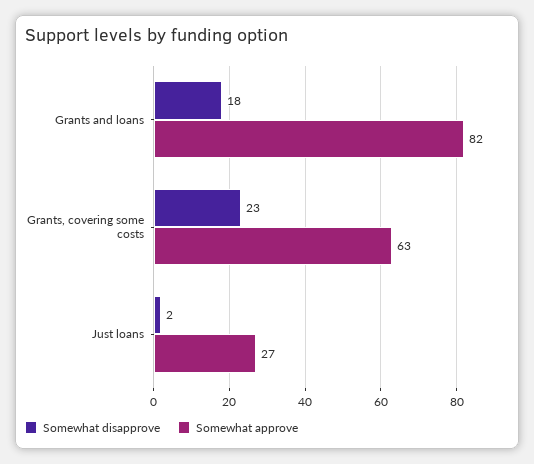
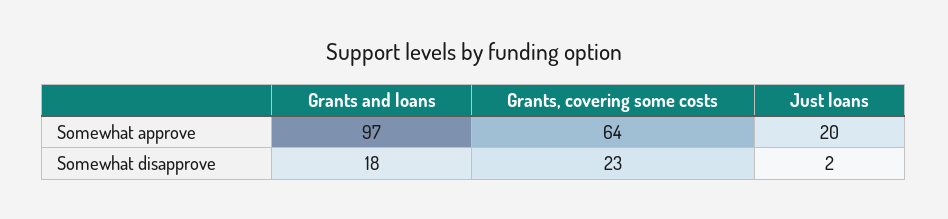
Somewhat approve, Grants and loans: 82 -> 97
Somewhat approve, Grants, covering some costs: 63 -> 64
Somewhat approve, Just loans: 27 -> 20

